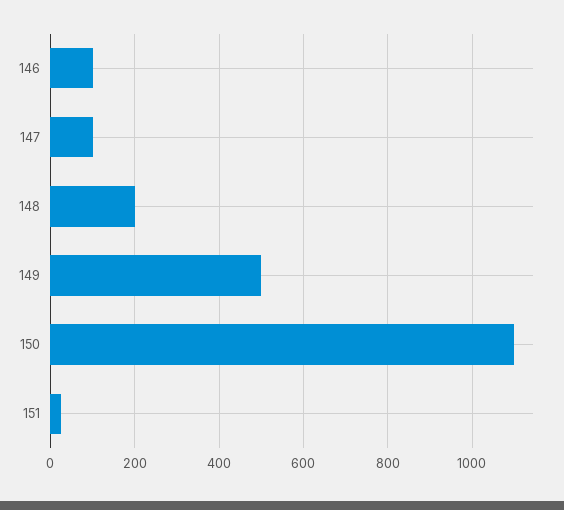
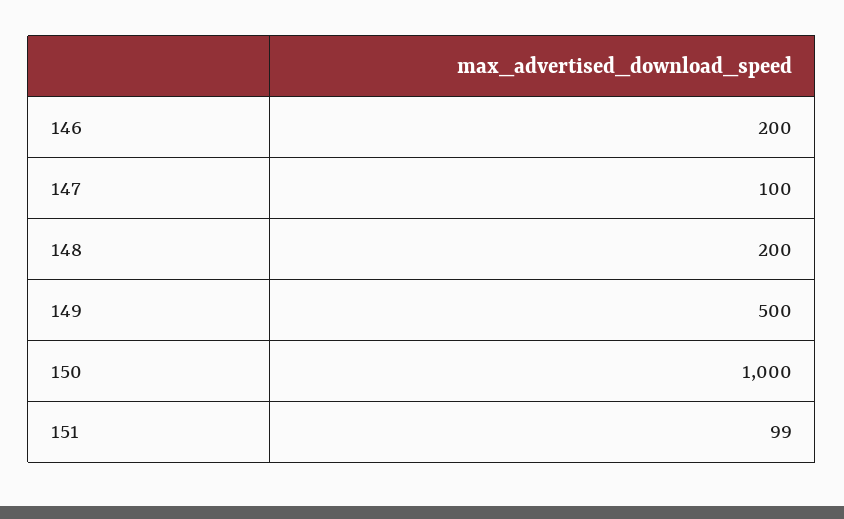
146: 100 -> 200
150: 1100 -> 1000
151: 20 -> 99

